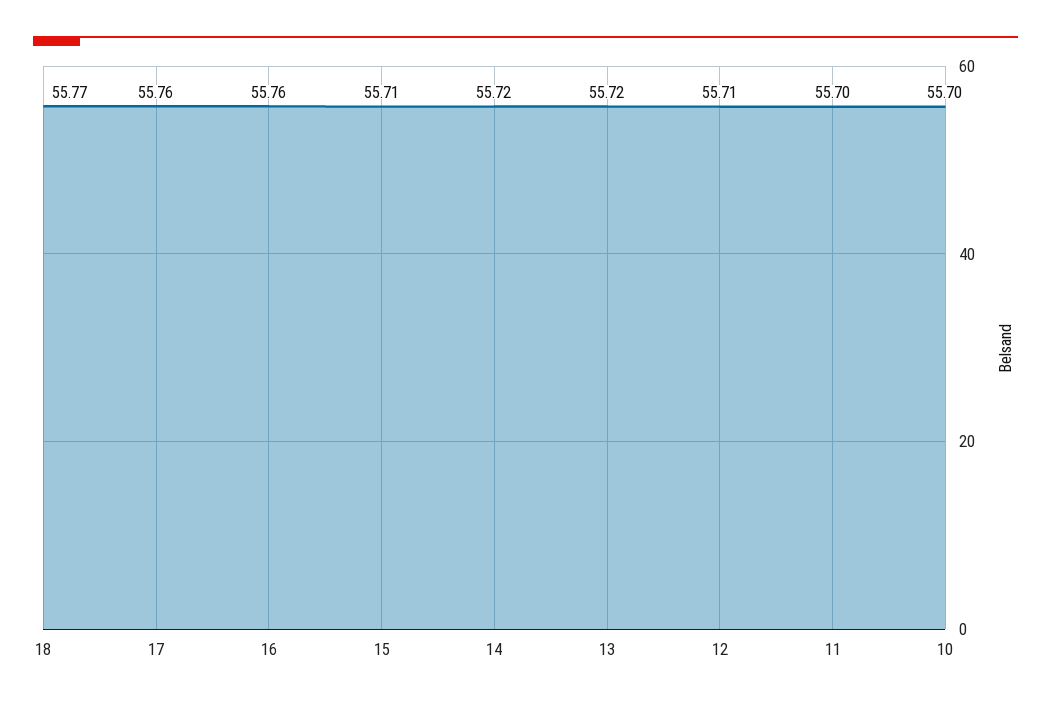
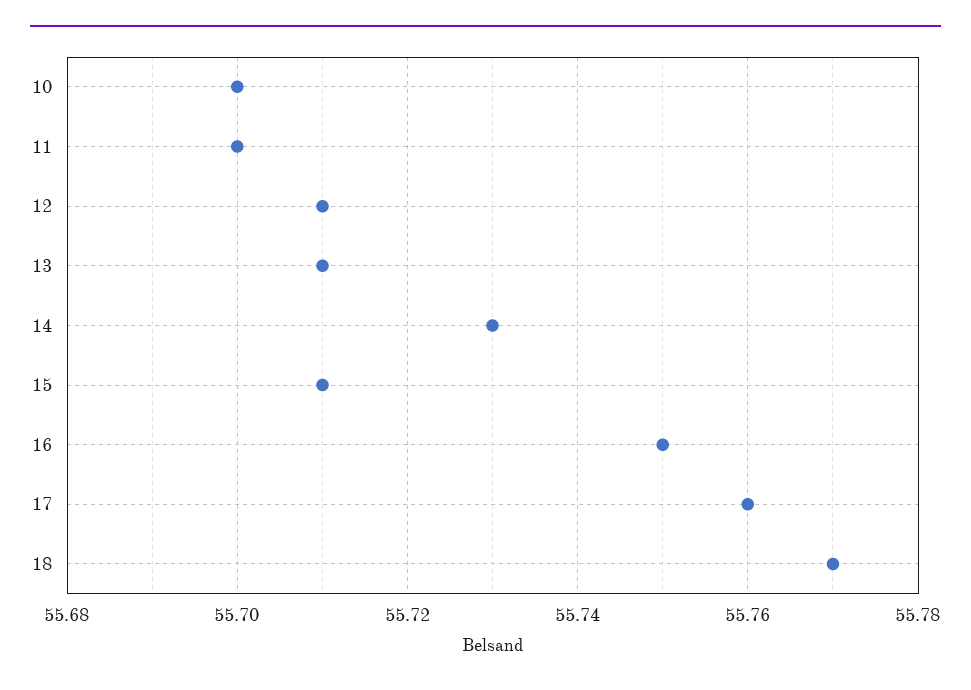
16: 55.76 -> 55.75
14: 55.72 -> 55.73
13: 55.72 -> 55.71

